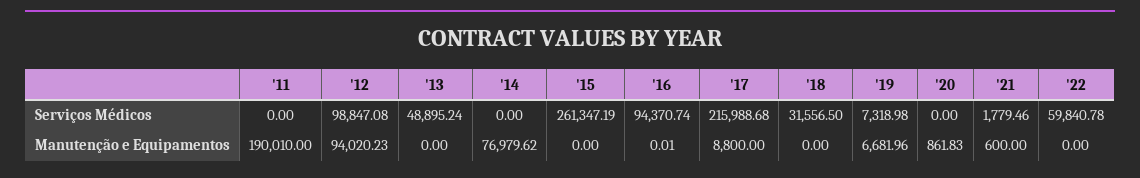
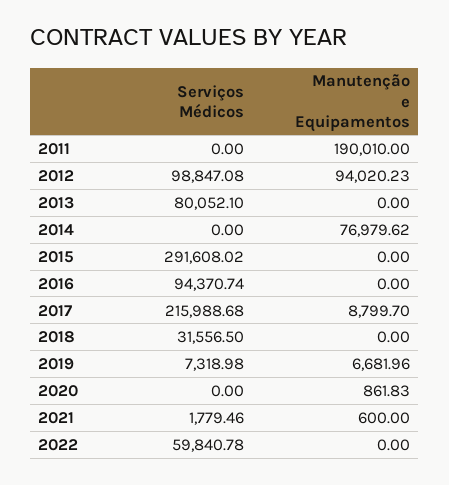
'13, Serviços Médicos: 48895.24 -> 80052.1
'15, Serviços Médicos: 261347.19 -> 291608.02
'16, Manutenção e Equipamentos: 0.01 -> 0
'17, Manutenção e Equipamentos: 8800 -> 8799.7

